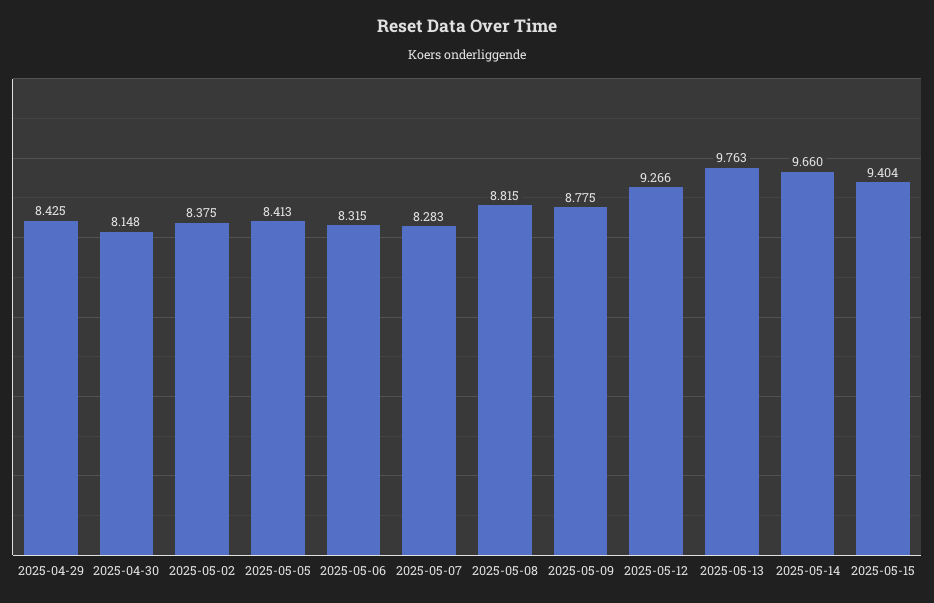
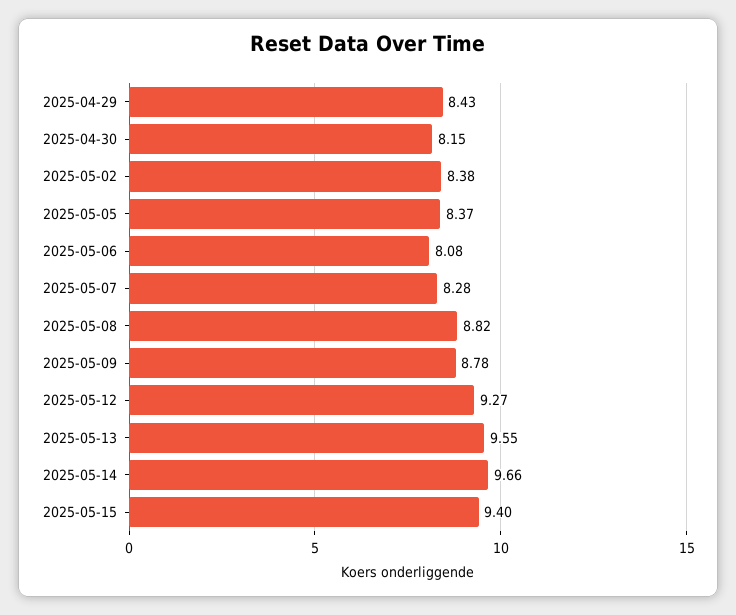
2025-05-05: 8.413 -> 8.37
2025-05-06: 8.315 -> 8.08
2025-05-13: 9.763 -> 9.55

